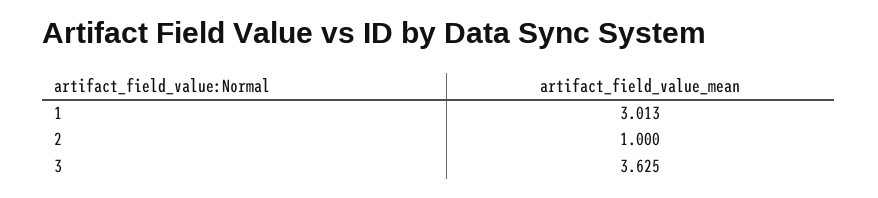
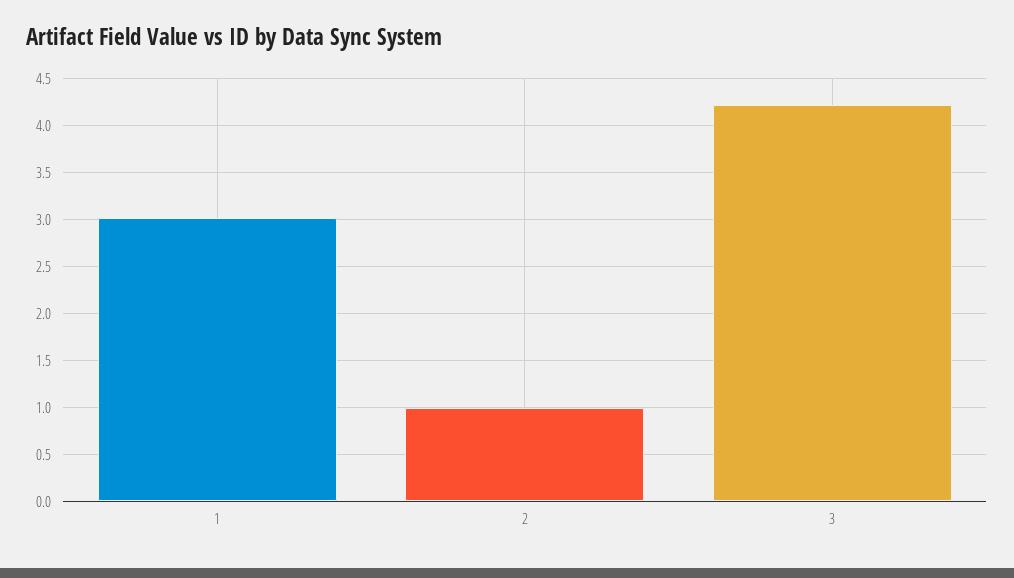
3: 3.625 -> 4.2

